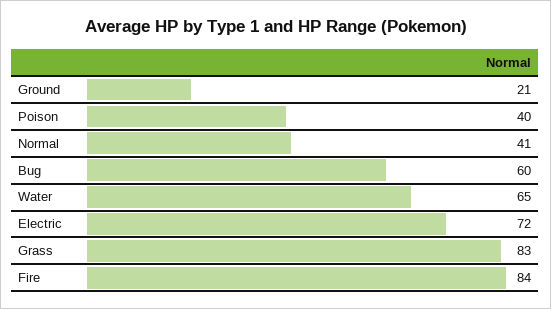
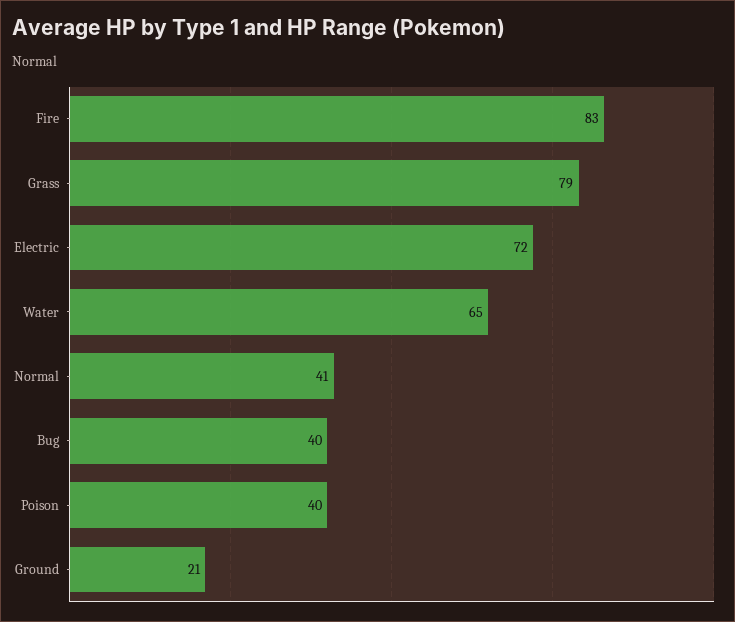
Bug: 60 -> 40
Grass: 83 -> 79
Fire: 84 -> 83

